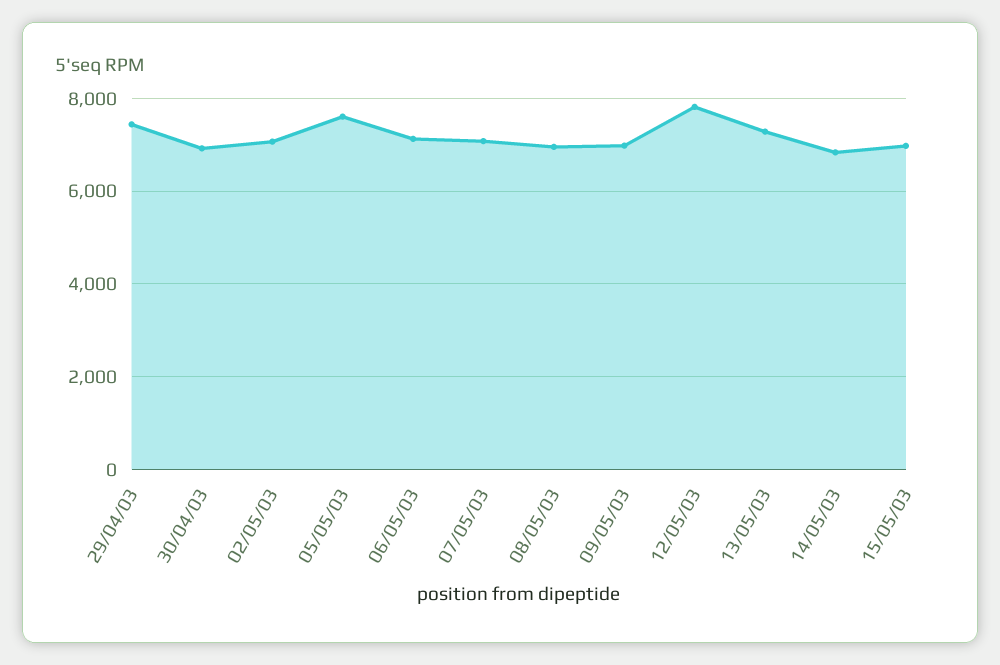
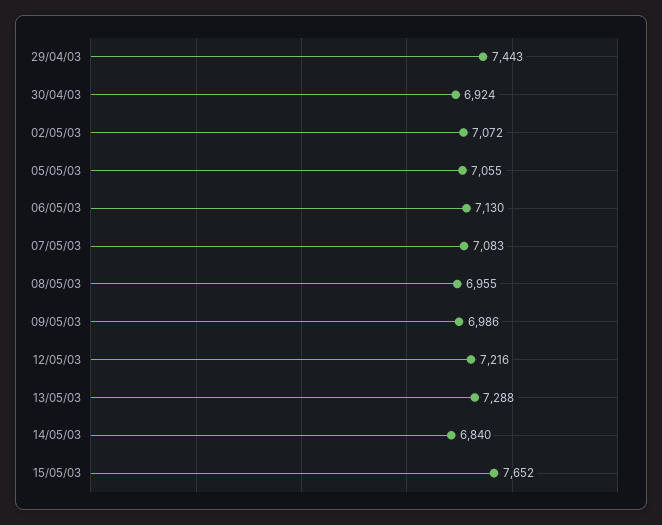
05/05/03: 7600 -> 7055
12/05/03: 7800 -> 7216
15/05/03: 7000 -> 7652

